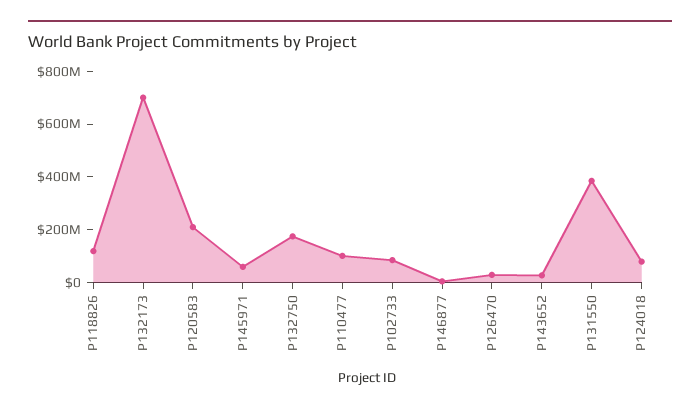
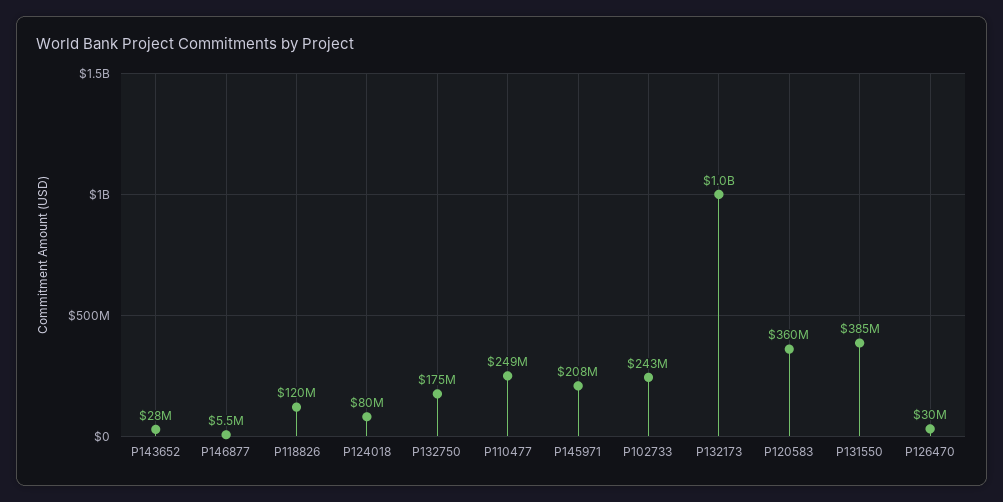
P132173: 700000000 -> 1000000000
P120583: 200000000 -> 360000000
P145971: 50000000 -> 208000000
P110477: 100000000 -> 249000000
P102733: 100000000 -> 243000000

